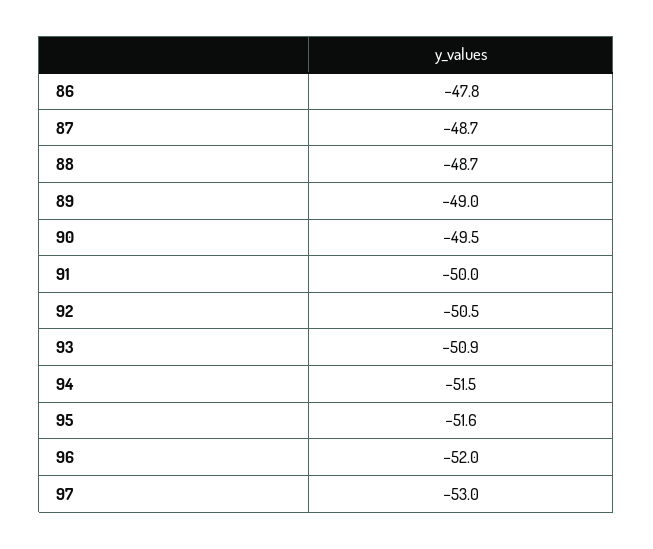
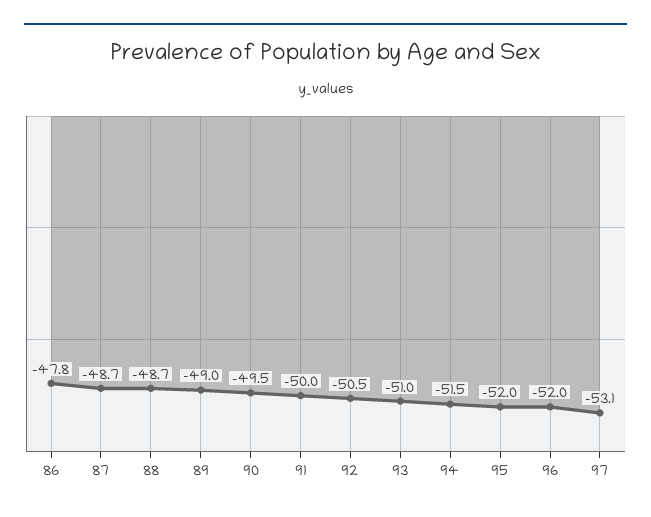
93: -50.9 -> -51
95: -51.6 -> -52
97: -53 -> -53.1

